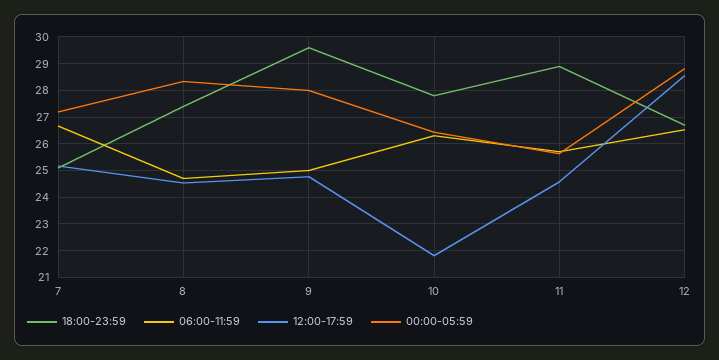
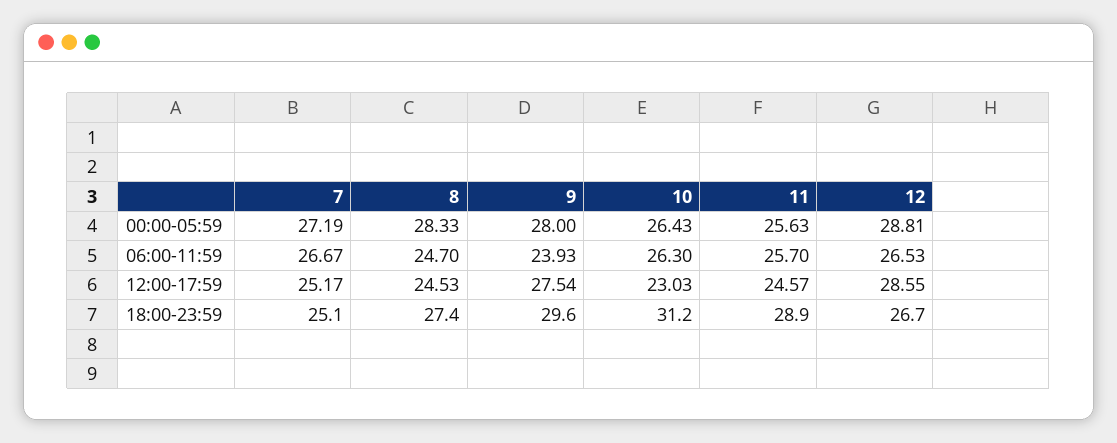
06:00-11:59, 9: 25 -> 23.93
12:00-17:59, 9: 24.75 -> 27.54
18:00-23:59, 10: 27.75 -> 31.2
12:00-17:59, 10: 21.75 -> 23.03

